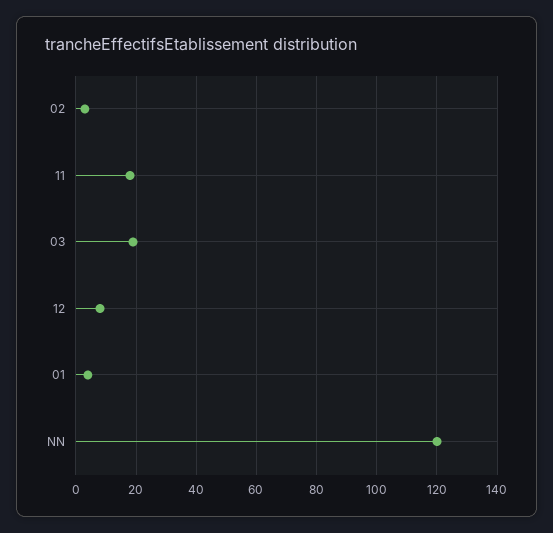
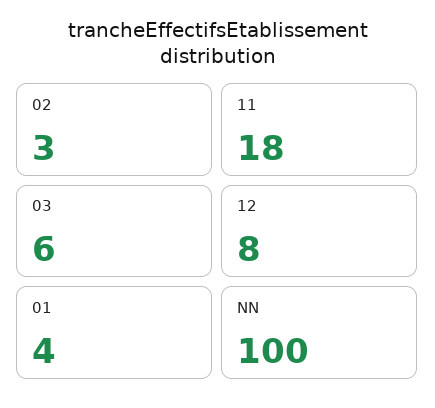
03: 20 -> 6
NN: 120 -> 100

